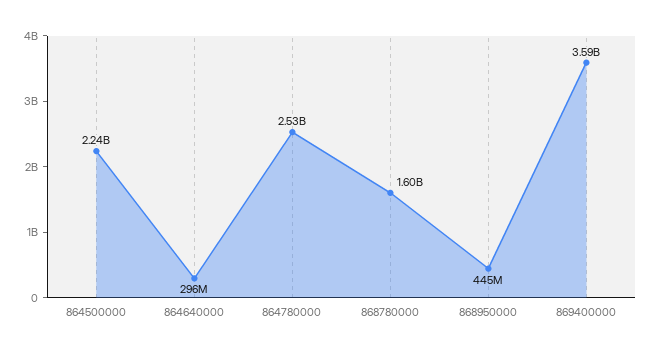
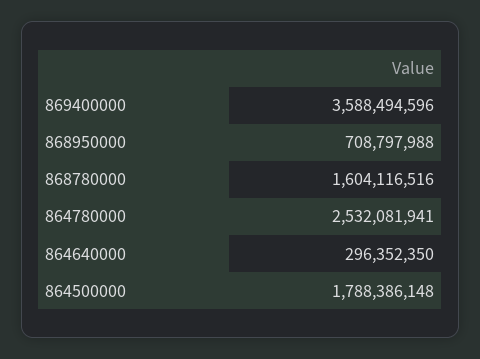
864500000: 2240000000 -> 1788386148
868950000: 445000000 -> 708797988

